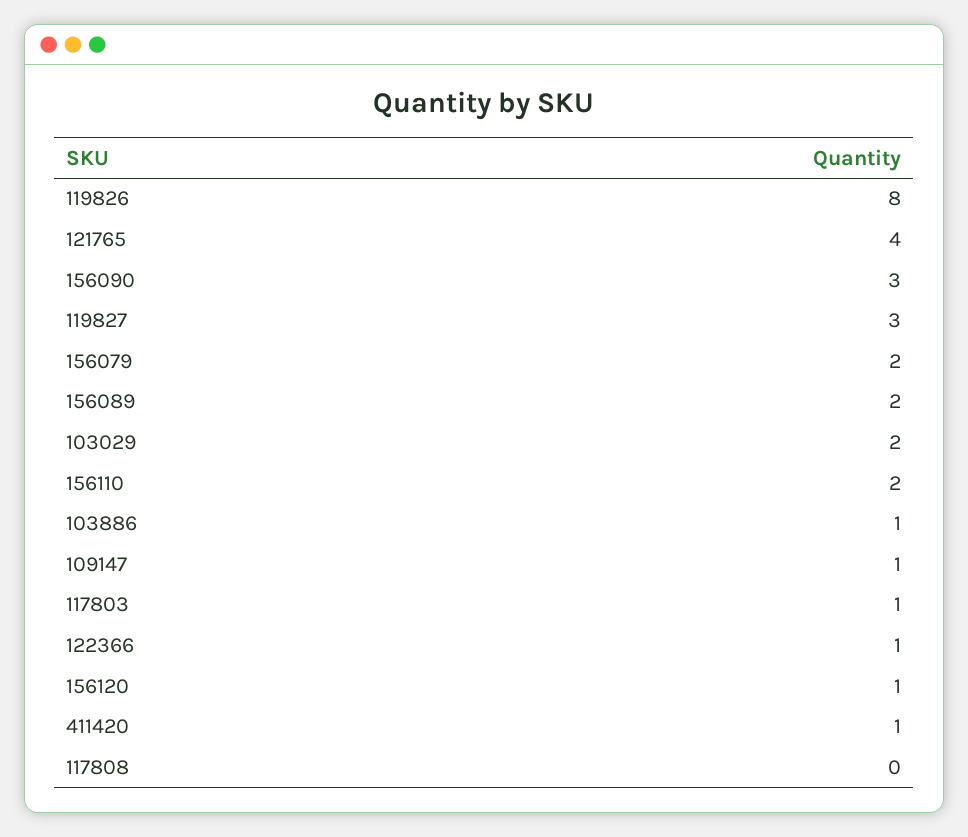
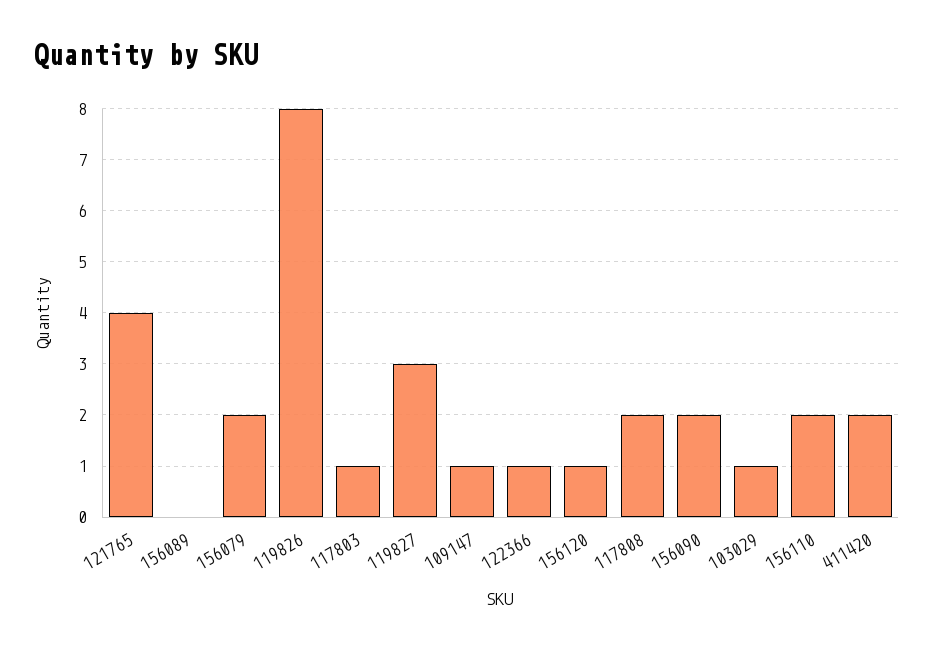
156090: 3 -> 2
156089: 2 -> 0
103029: 2 -> 1
103886: 1 -> none
411420: 1 -> 2
117808: 0 -> 2

